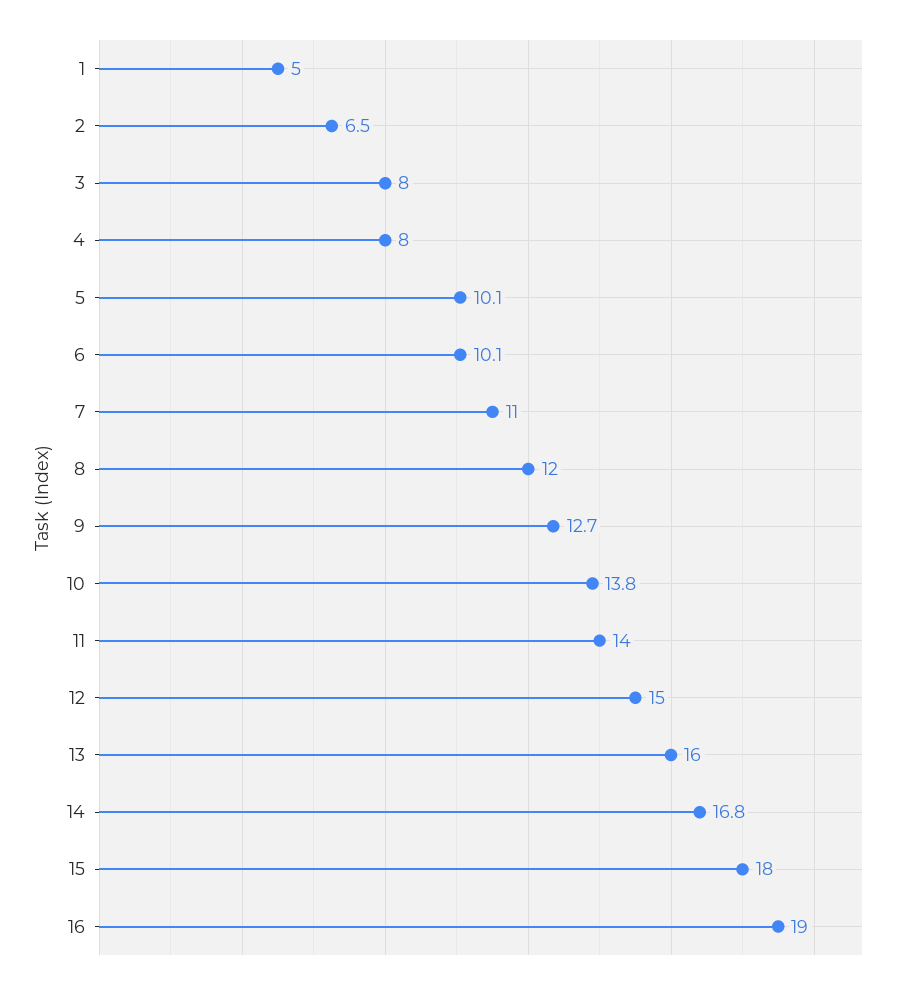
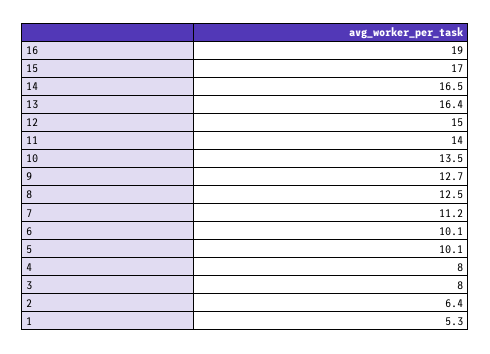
1: 5 -> 5.3
2: 6.5 -> 6.4
7: 11 -> 11.2
8: 12 -> 12.5
10: 13.8 -> 13.5
13: 16 -> 16.4
14: 16.8 -> 16.5
15: 18 -> 17

